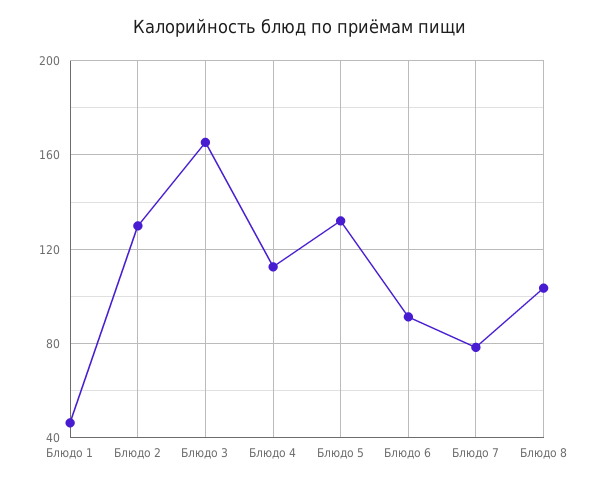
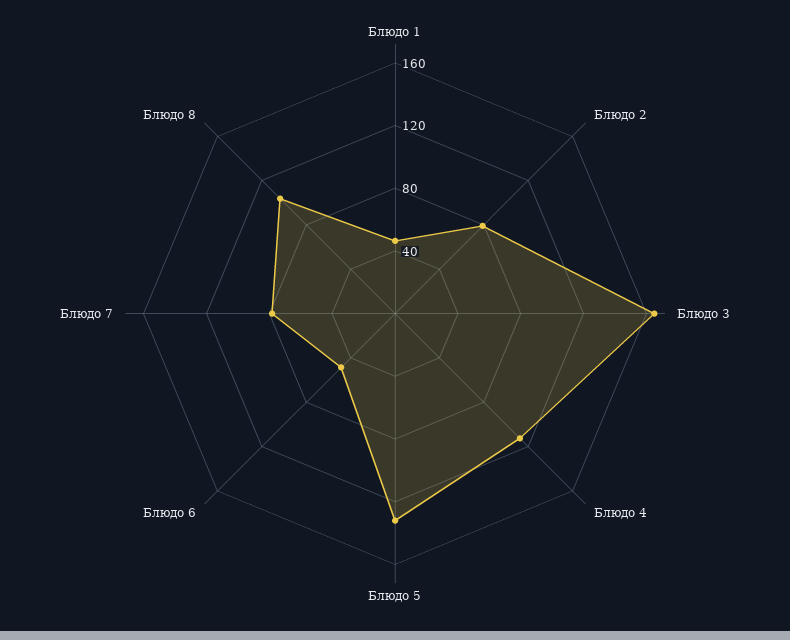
Блюдо 2: 130 -> 80
Блюдо 6: 90 -> 50

